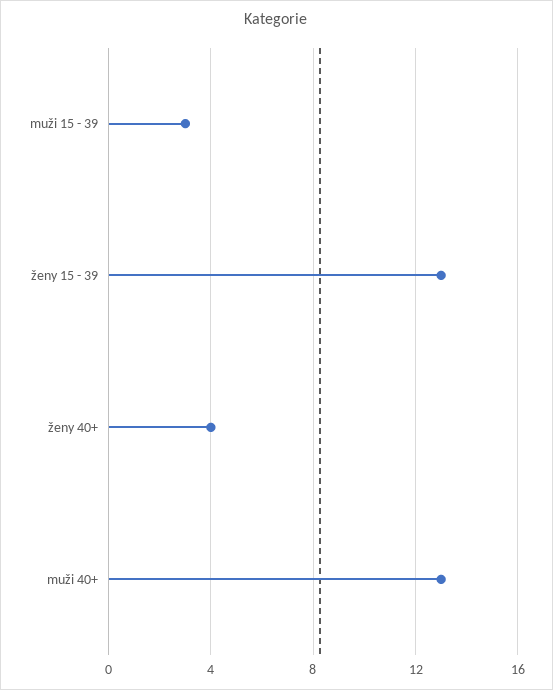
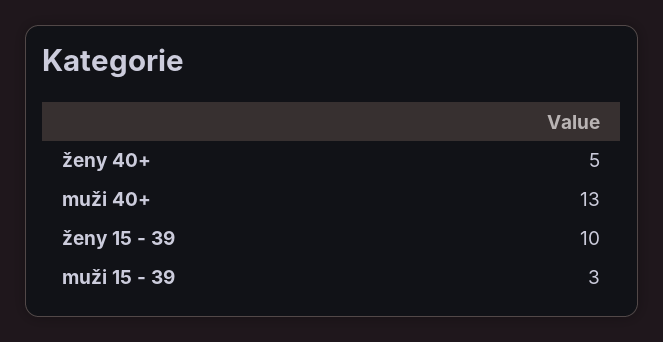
ženy 15 - 39: 13 -> 10
ženy 40+: 4 -> 5

